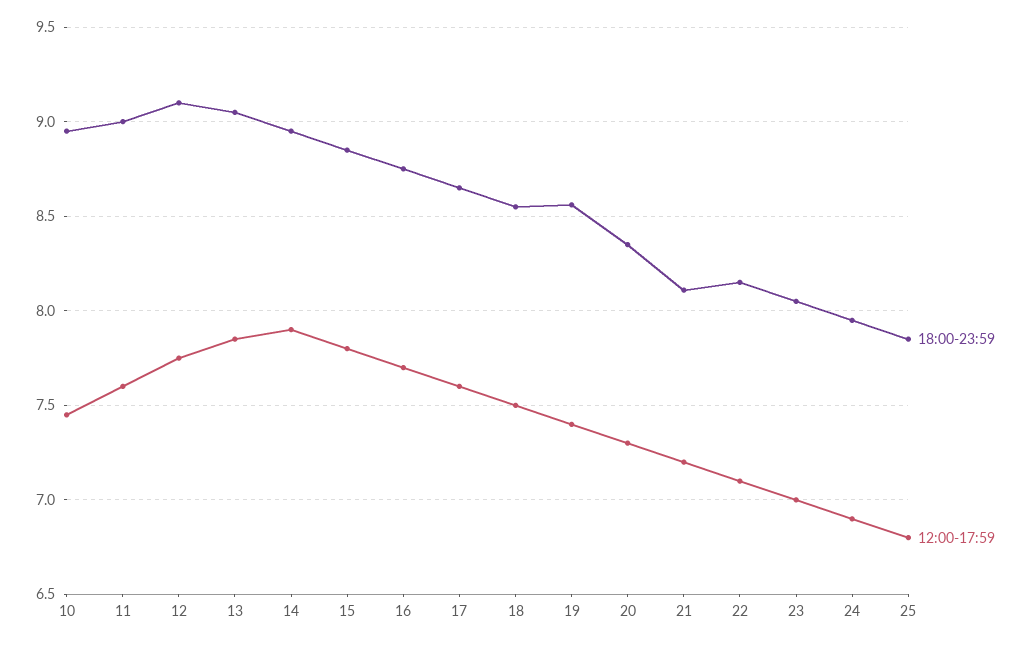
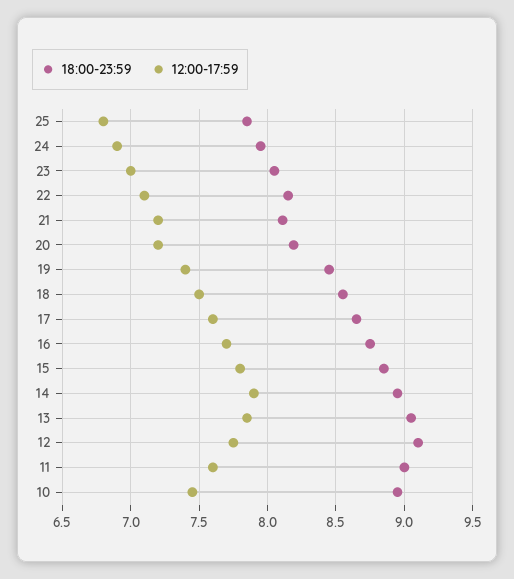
18:00-23:59, 19: 8.55 -> 8.45
18:00-23:59, 20: 8.35 -> 8.2
12:00-17:59, 20: 7.3 -> 7.2

